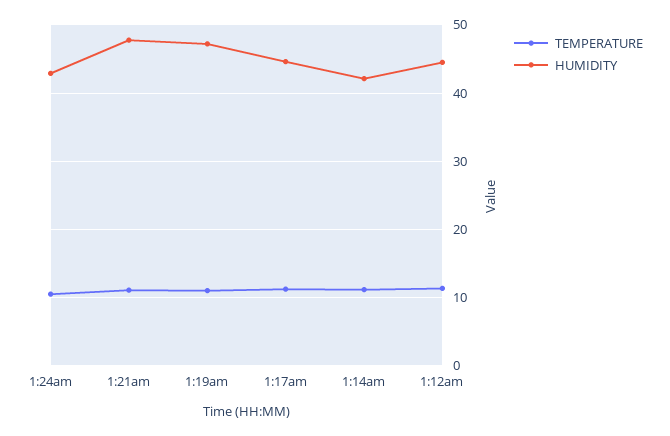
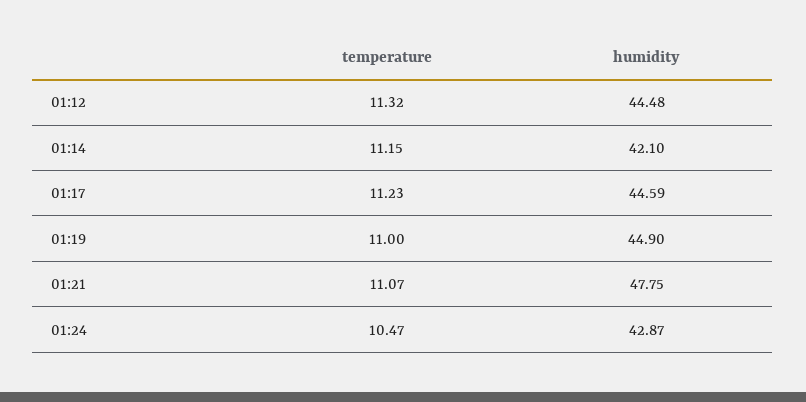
HUMIDITY, 1:19am: 47 -> 44.9

